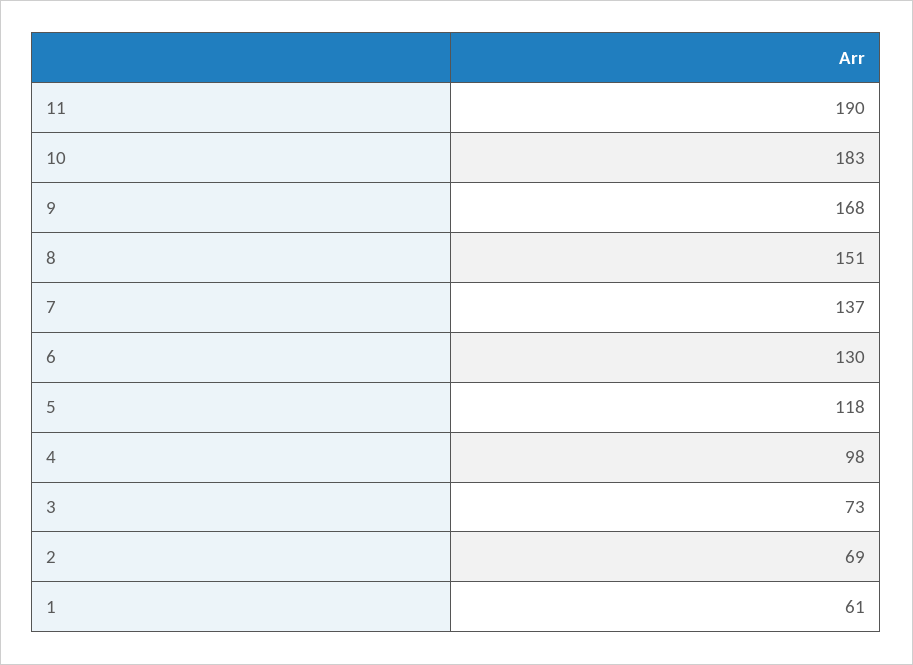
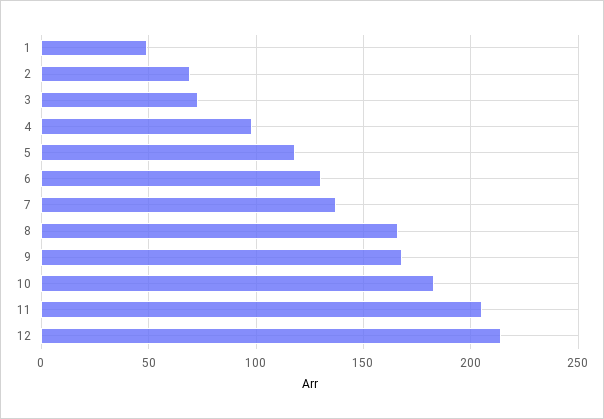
11: 190 -> 205
8: 151 -> 165
1: 61 -> 50
12: none -> 215

